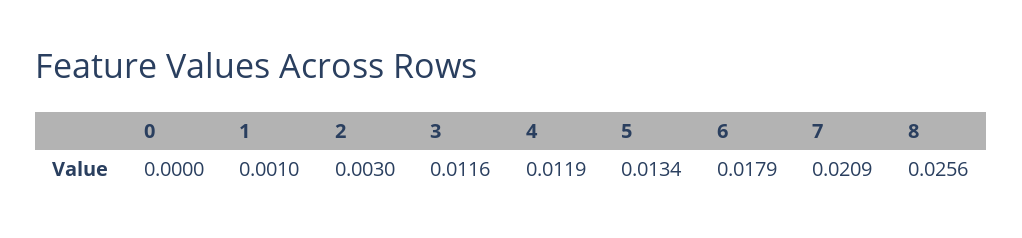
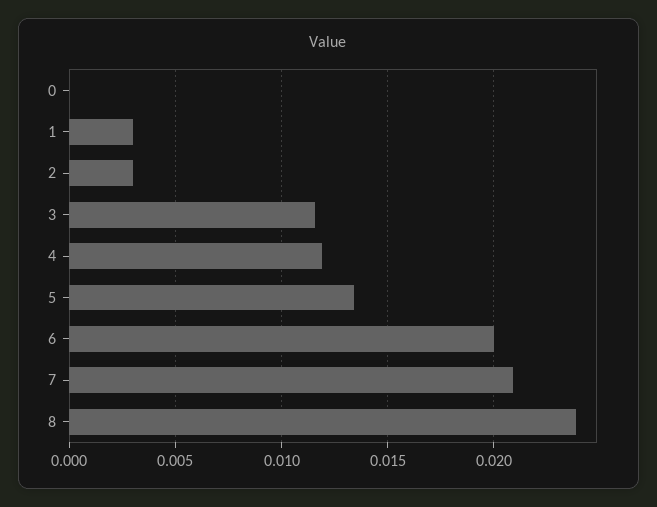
1: 0.001 -> 0.003
6: 0.0179 -> 0.02
8: 0.0256 -> 0.024

